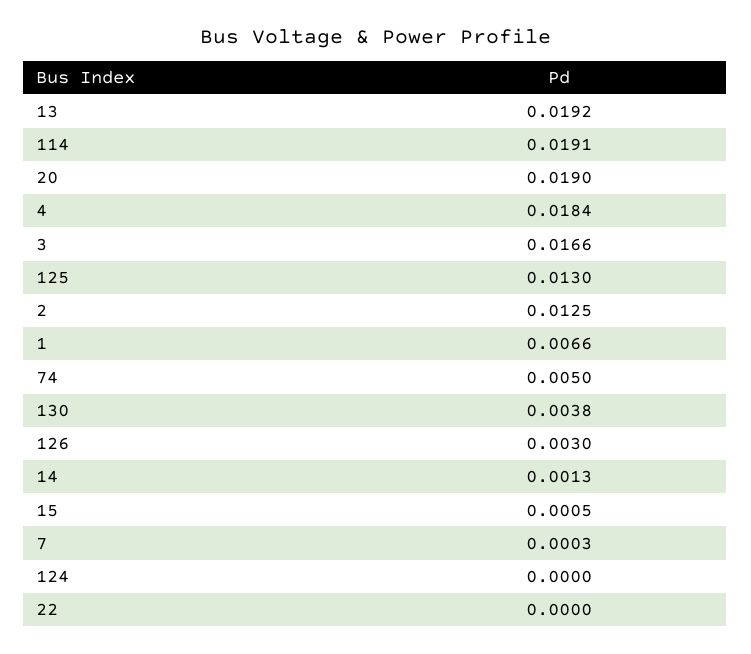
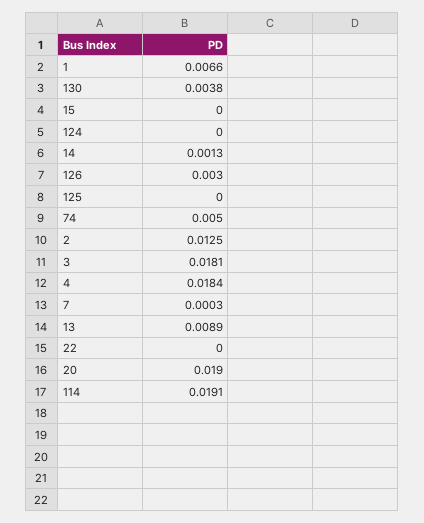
13: 0.0192 -> 0.0089
3: 0.0166 -> 0.0181
125: 0.013 -> 0
15: 0.0005 -> 0

